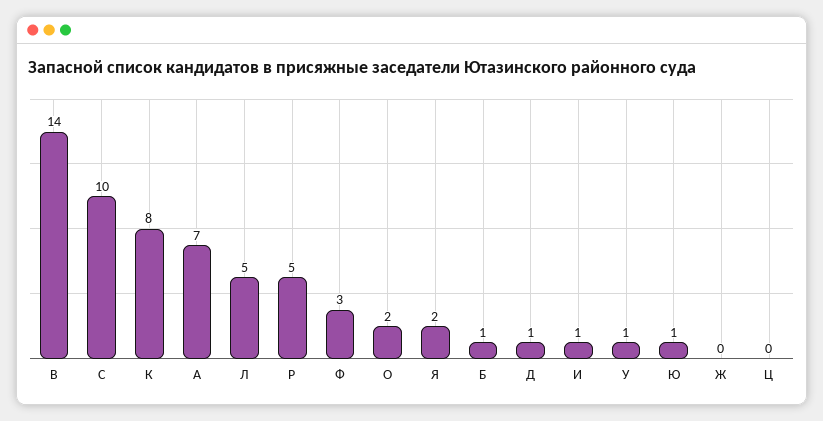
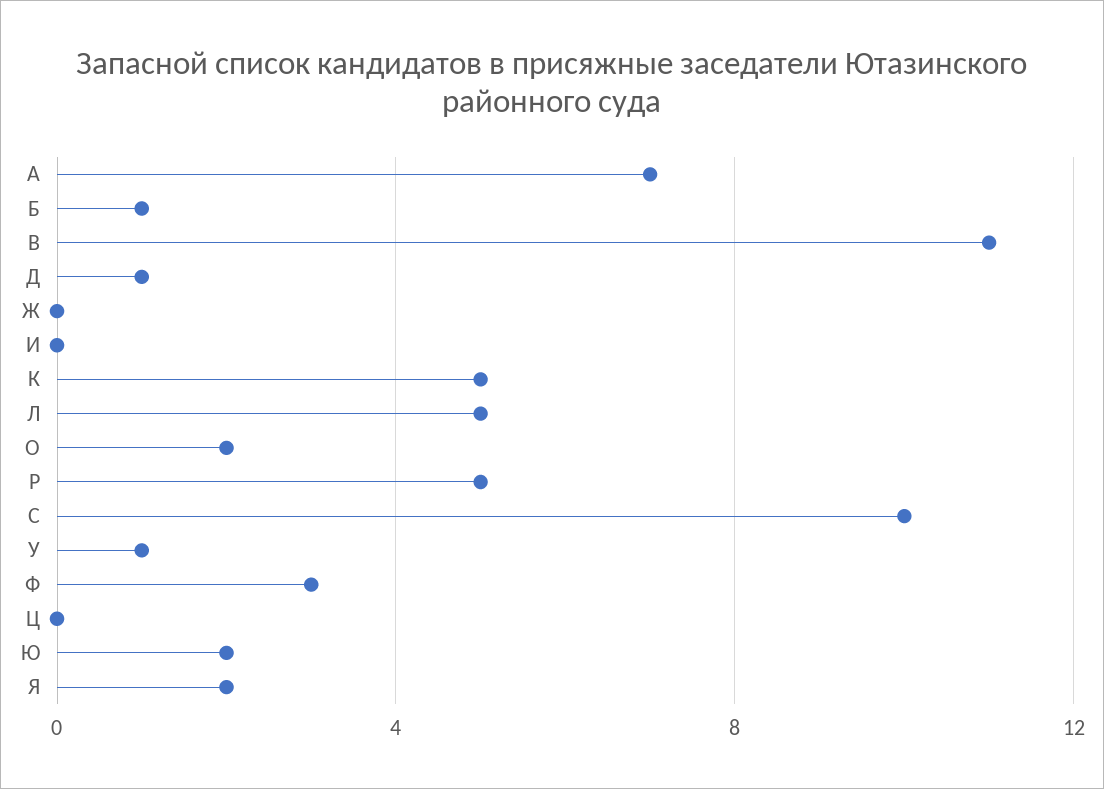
В: 14 -> 11
К: 8 -> 5
И: 1 -> 0
Ю: 1 -> 2

